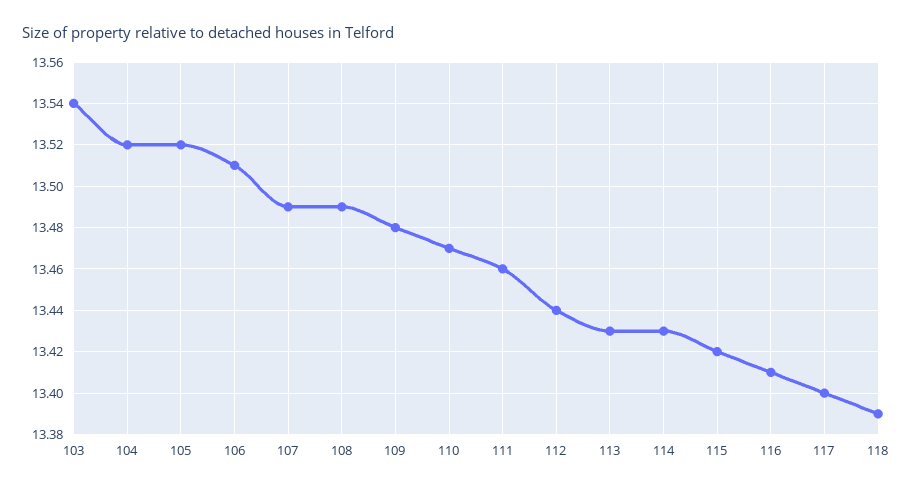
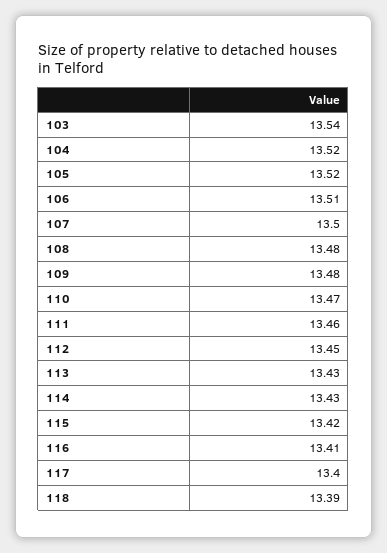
107: 13.49 -> 13.5
108: 13.49 -> 13.48
112: 13.44 -> 13.45

